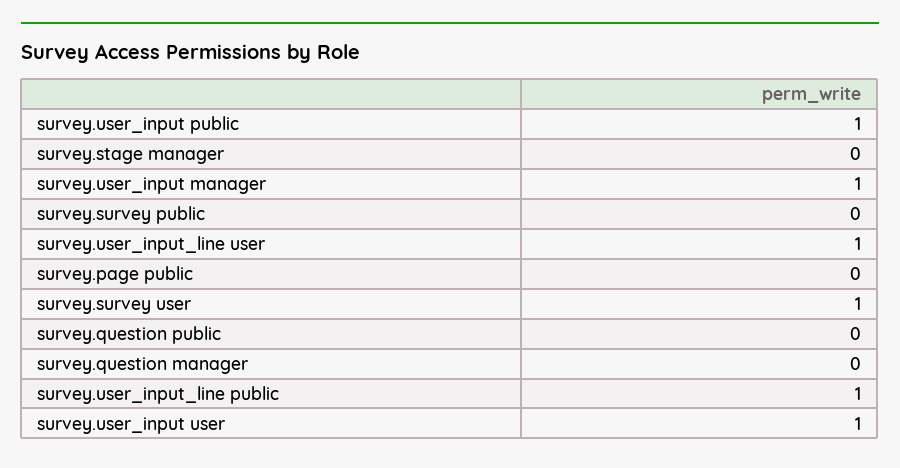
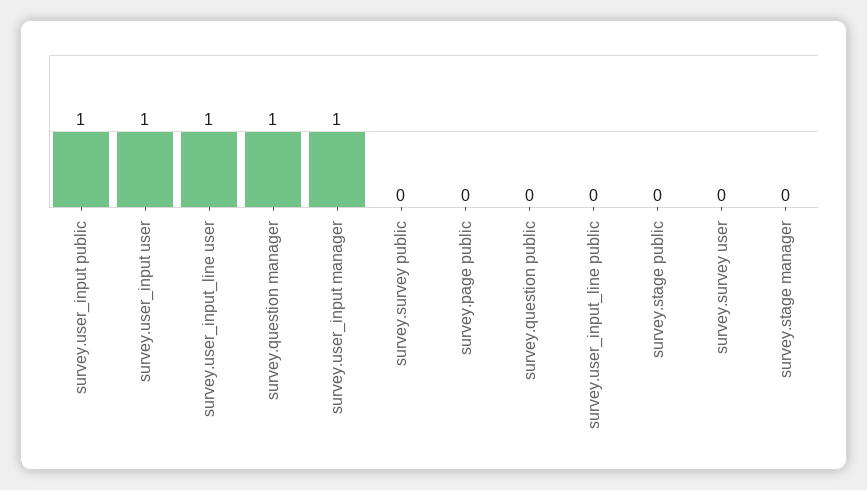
survey.survey user: 1 -> 0
survey.question manager: 0 -> 1
survey.user_input_line public: 1 -> 0
survey.stage public: none -> 0

